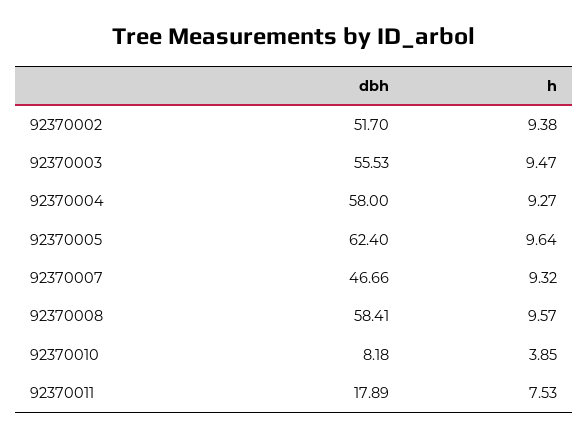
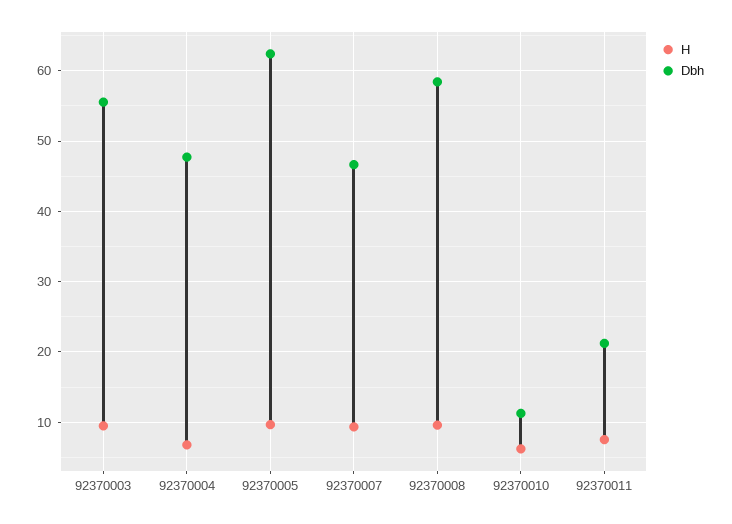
dbh, 92370002: 51.7 -> none
h, 92370002: 9.38 -> none
dbh, 92370004: 58 -> 48
h, 92370004: 9.27 -> 7
dbh, 92370010: 8.18 -> 11
h, 92370010: 3.85 -> 6
dbh, 92370011: 17.89 -> 21

